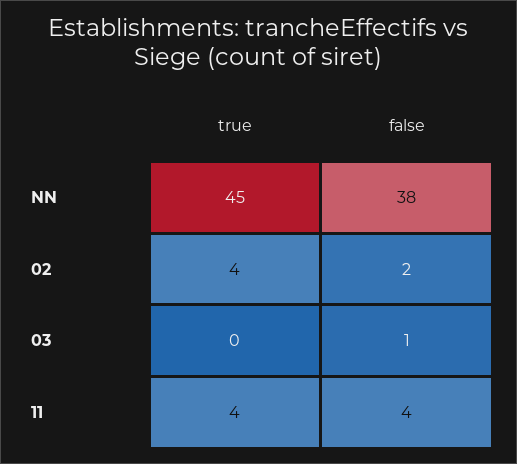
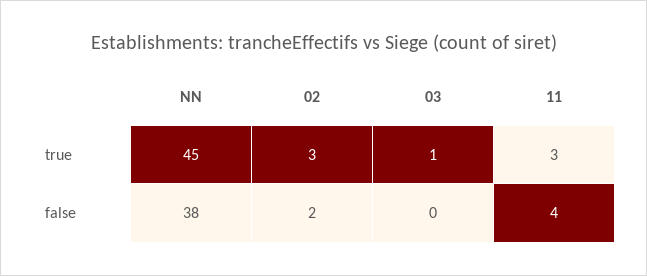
true, 02: 4 -> 3
true, 03: 0 -> 1
false, 03: 1 -> 0
true, 11: 4 -> 3

